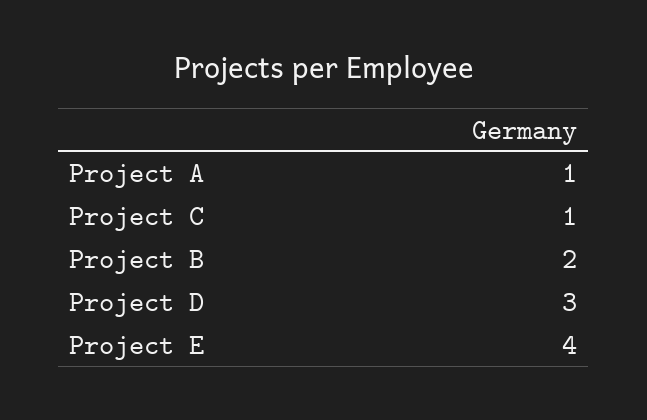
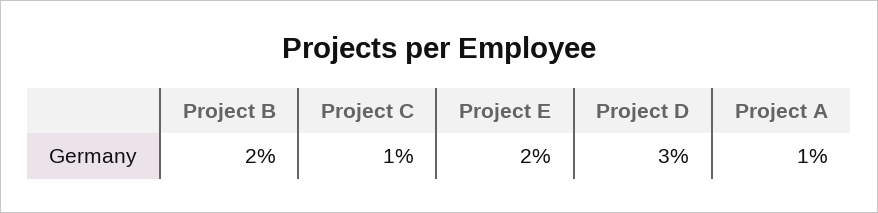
Project E: 4 -> 2

